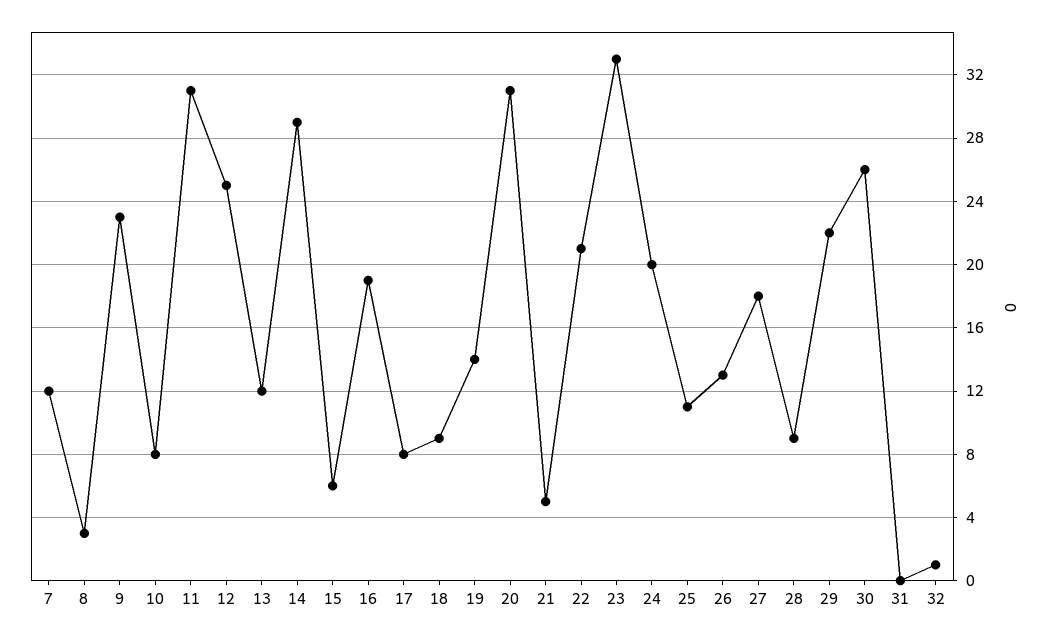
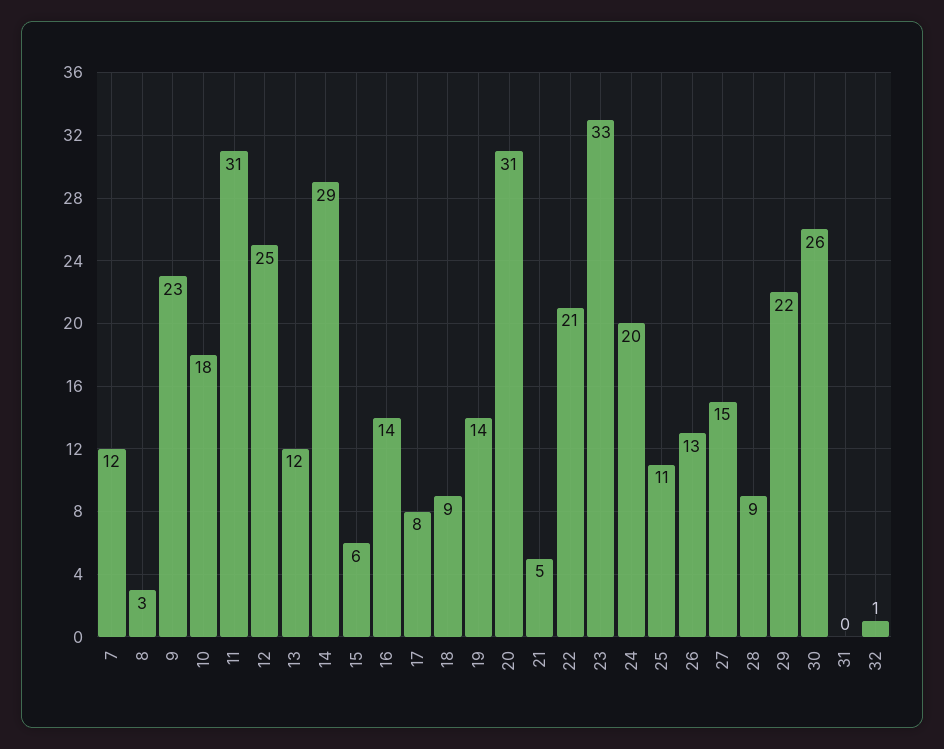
10: 8 -> 18
16: 19 -> 14
27: 18 -> 15

